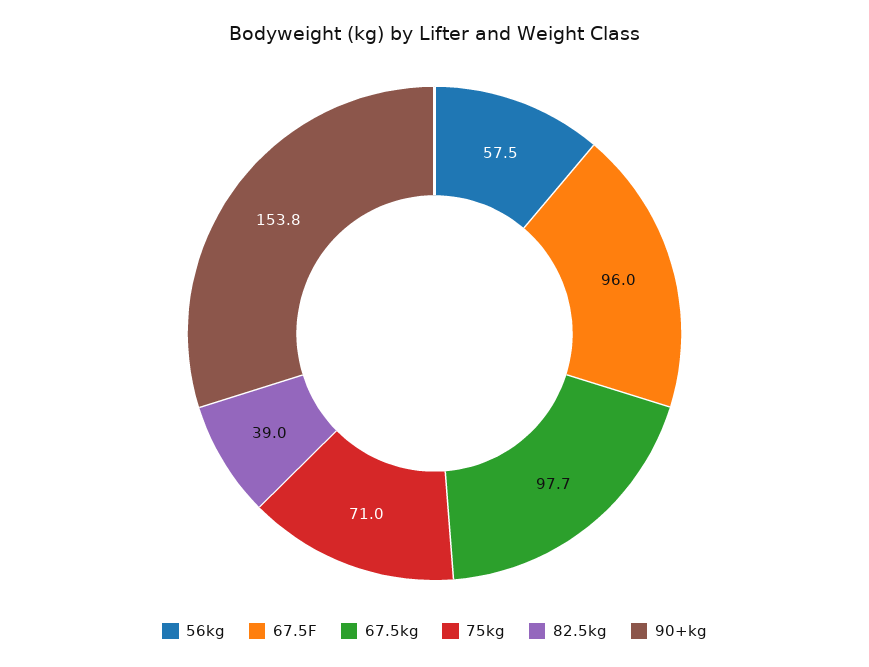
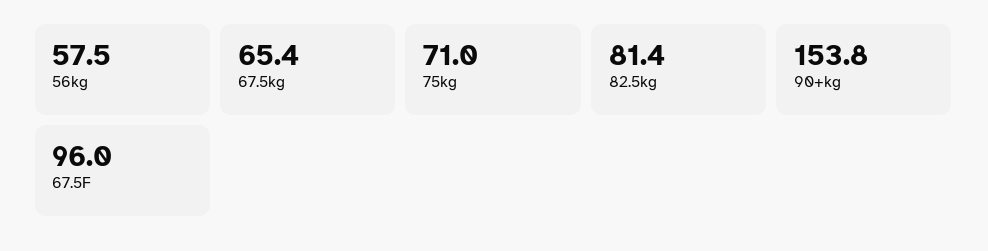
67.5kg: 97.7 -> 65.4
82.5kg: 39 -> 81.4

